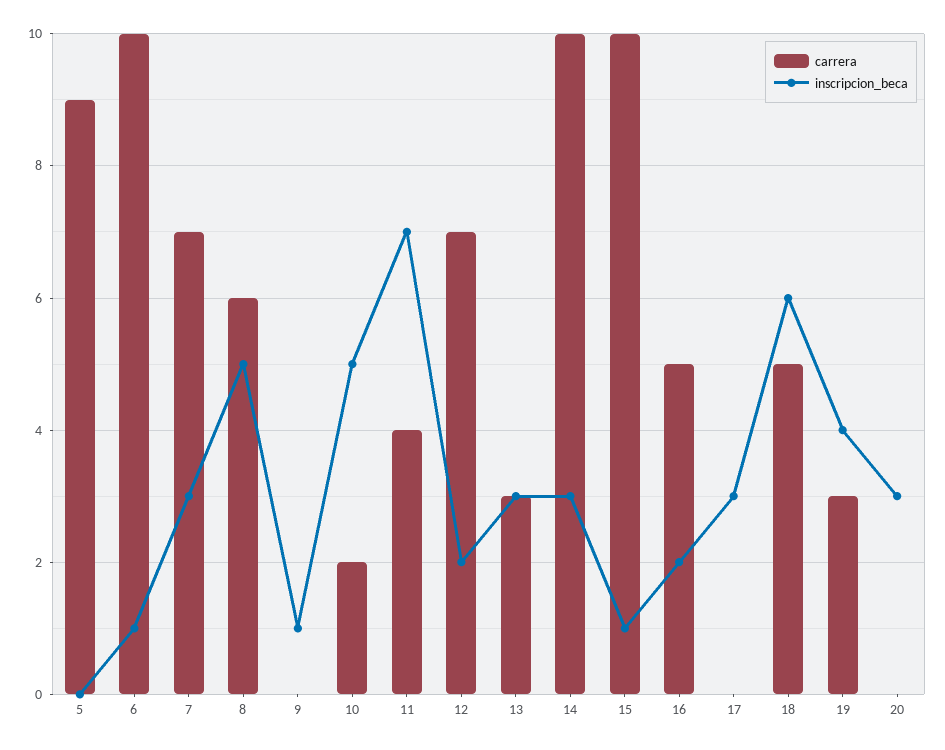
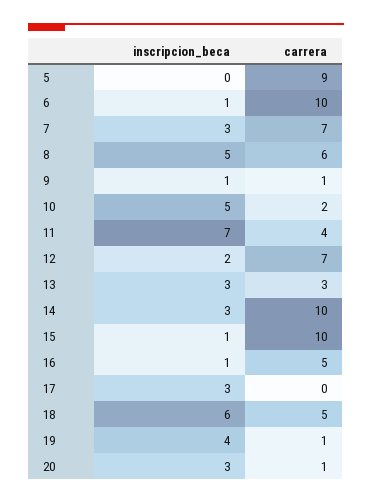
carrera, 9: 0 -> 1
inscripcion_beca, 16: 2 -> 1
carrera, 19: 3 -> 1
carrera, 20: 0 -> 1

